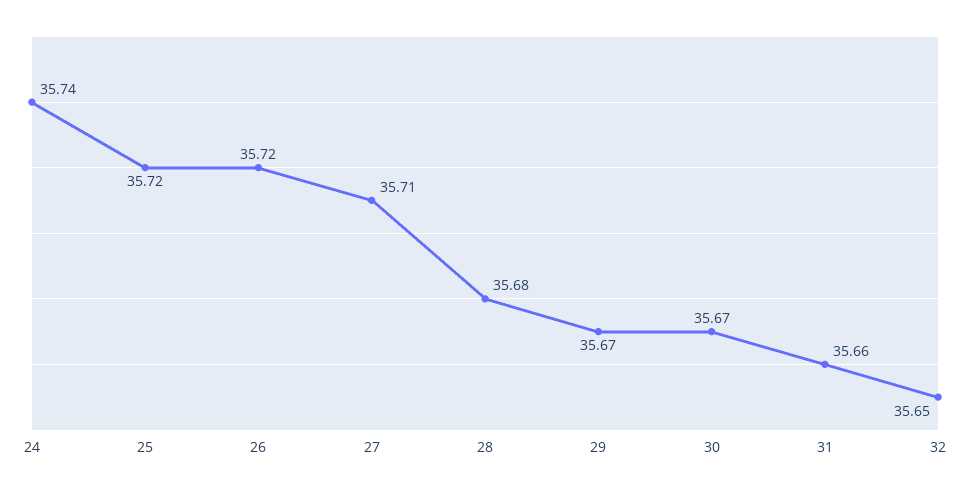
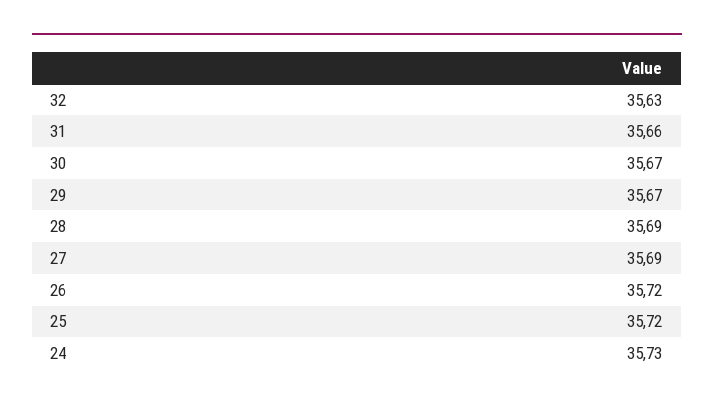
24: 35.74 -> 35.73
27: 35.71 -> 35.69
28: 35.68 -> 35.69
32: 35.65 -> 35.63

